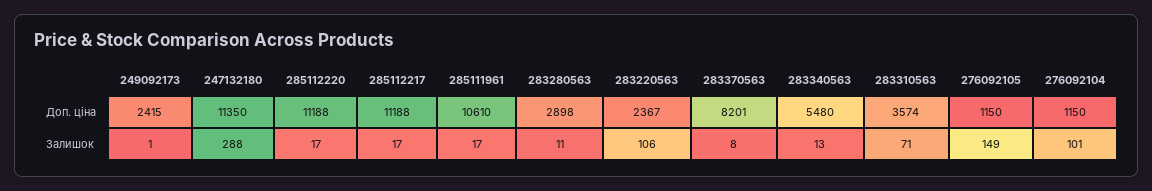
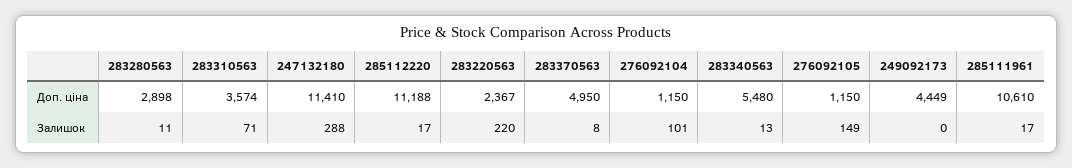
249092173, Доп. ціна: 2415 -> 4449
247132180, Доп. ціна: 11350 -> 11410
285112217, Доп. ціна: 11188 -> none
283370563, Доп. ціна: 8201 -> 4950
249092173, Залишок: 1 -> 0
285112217, Залишок: 17 -> none
283220563, Залишок: 106 -> 220

